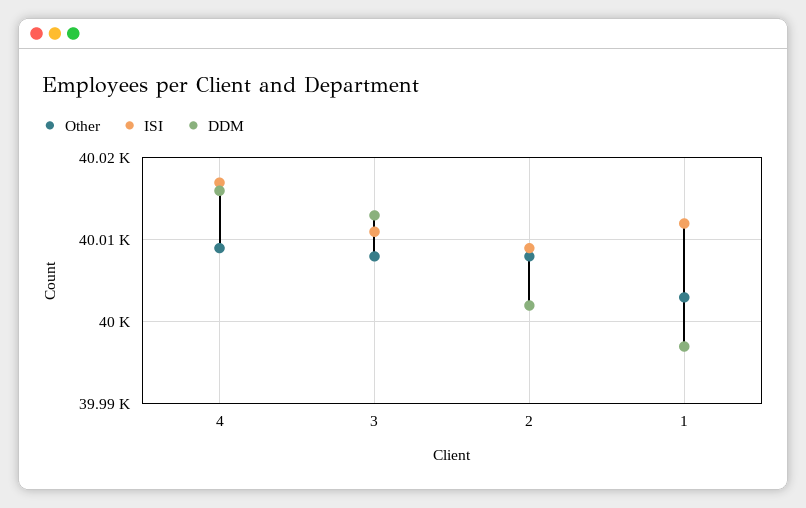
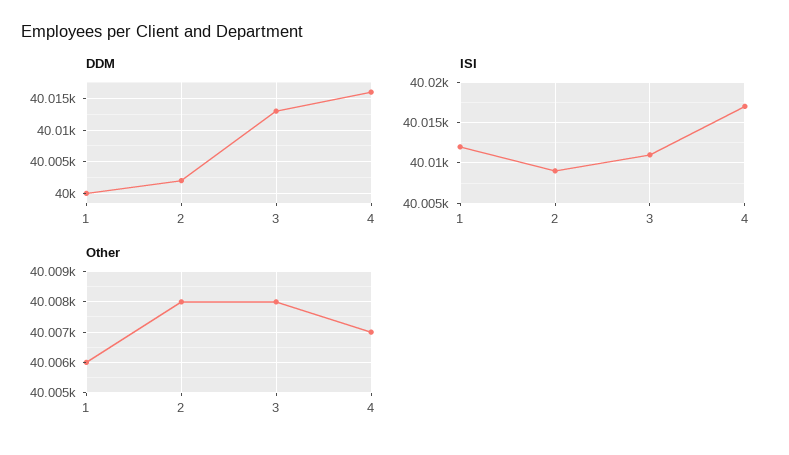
Other, 4: 40009 -> 40007
Other, 1: 40003 -> 40006
DDM, 1: 39997 -> 40000

